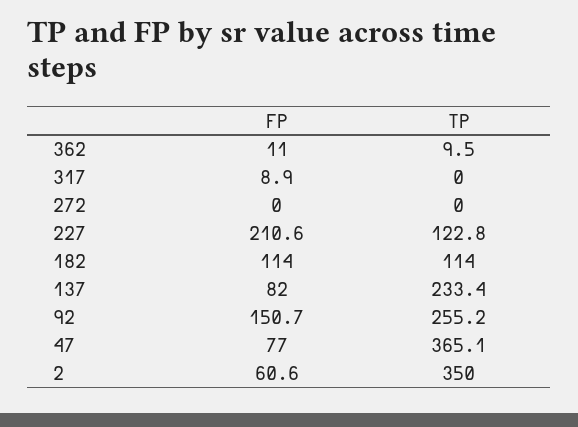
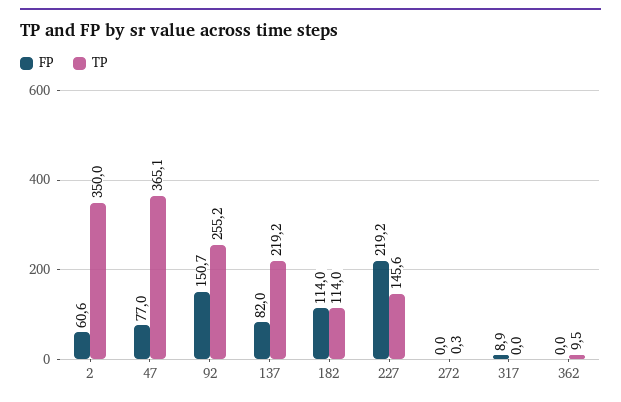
FP, 362: 11 -> 0
TP, 272: 0 -> 0.3
FP, 227: 210.6 -> 219.2
TP, 227: 122.8 -> 145.6
TP, 137: 233.4 -> 219.2

